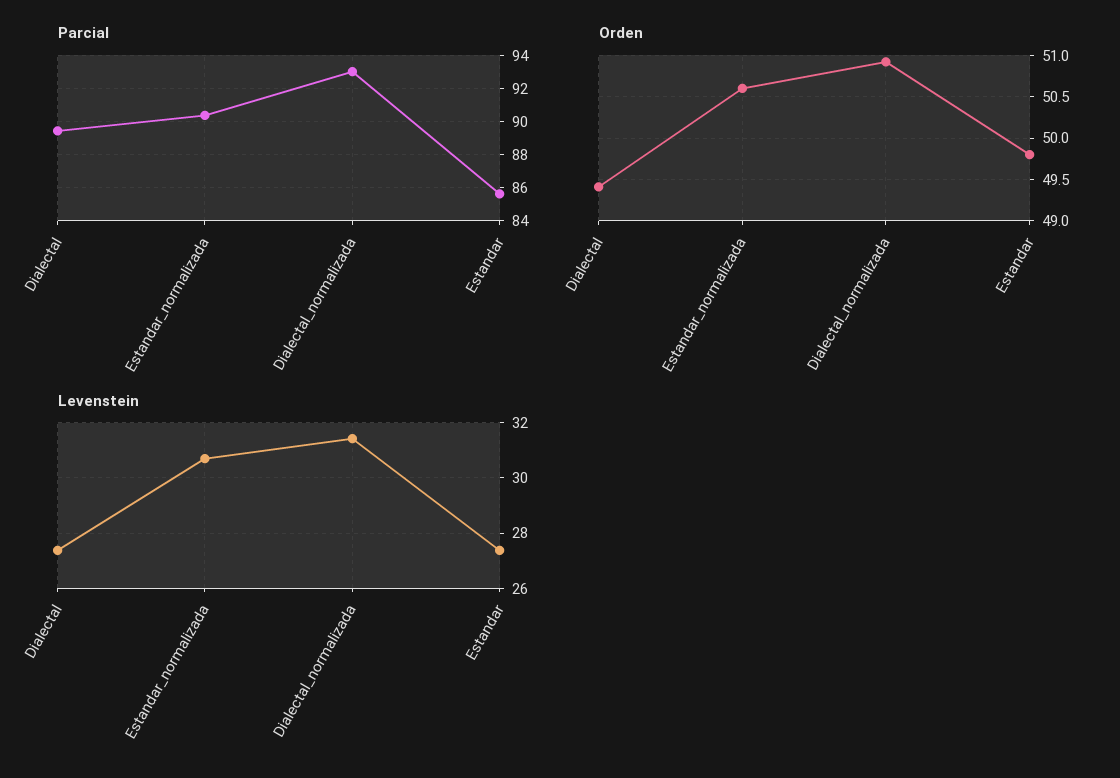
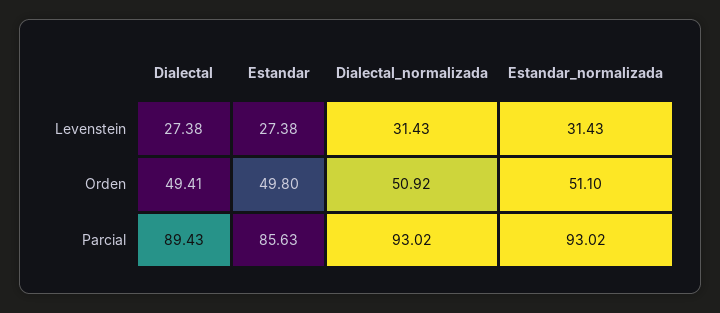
Parcial, Estandar_normalizada: 90.5 -> 93.02
Orden, Estandar_normalizada: 50.6 -> 51.1
Levenstein, Estandar_normalizada: 30.75 -> 31.43

